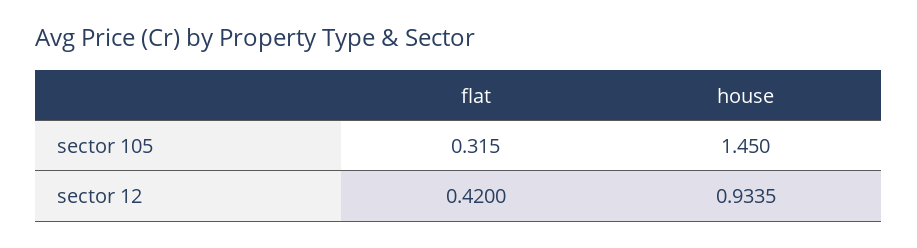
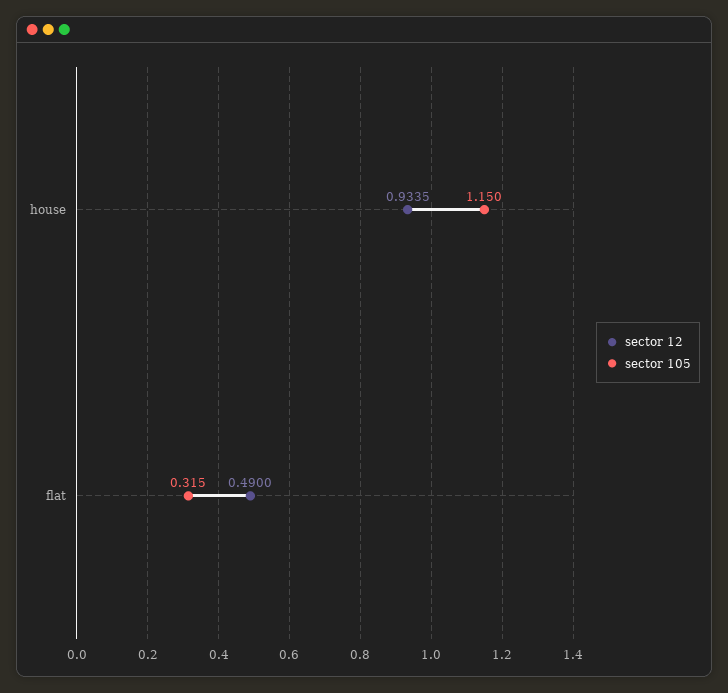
sector 105, house: 1.45 -> 1.15
sector 12, flat: 0.42 -> 0.49

